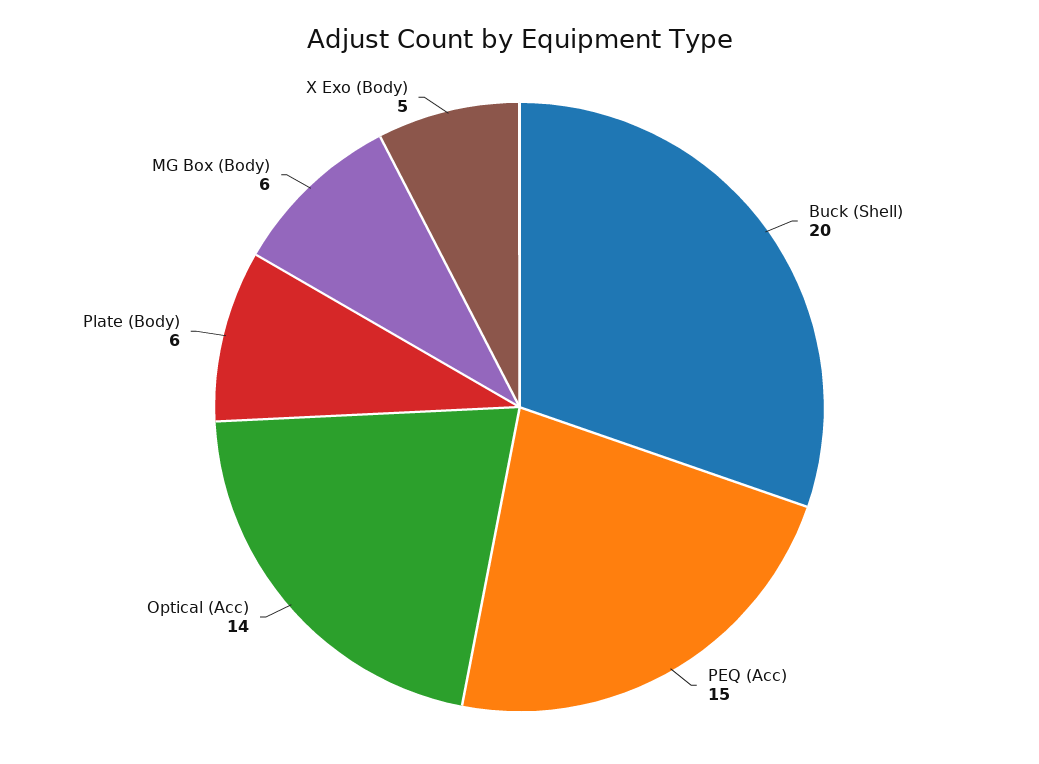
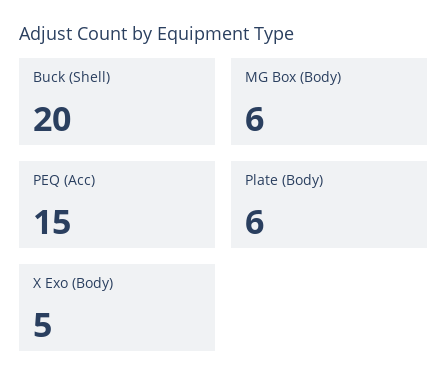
Optical (Acc): 14 -> none

